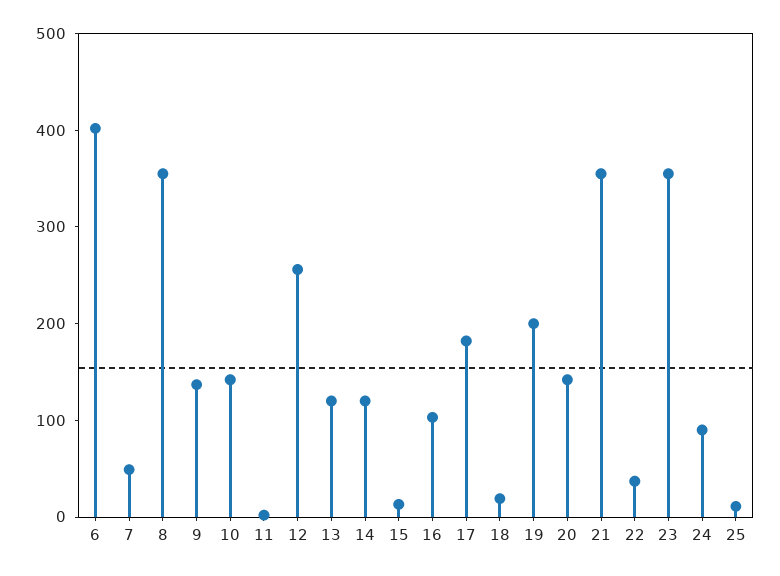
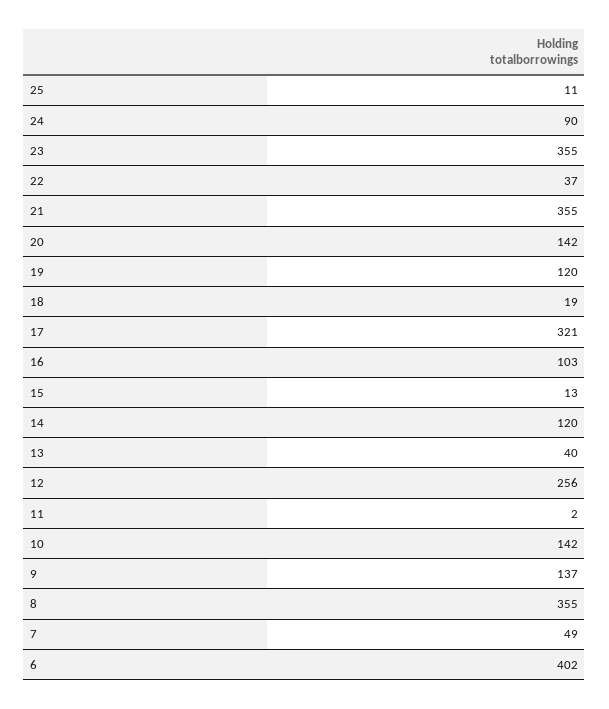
13: 120 -> 40
17: 180 -> 321
19: 200 -> 120

